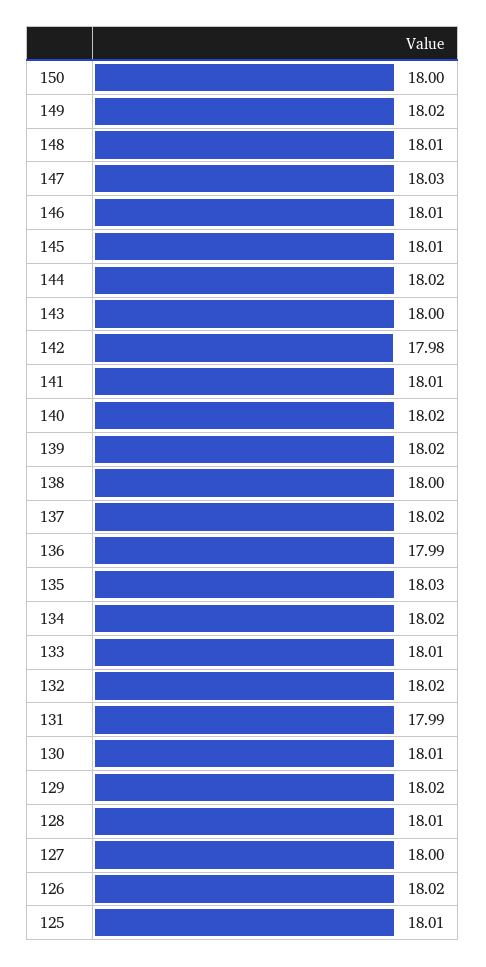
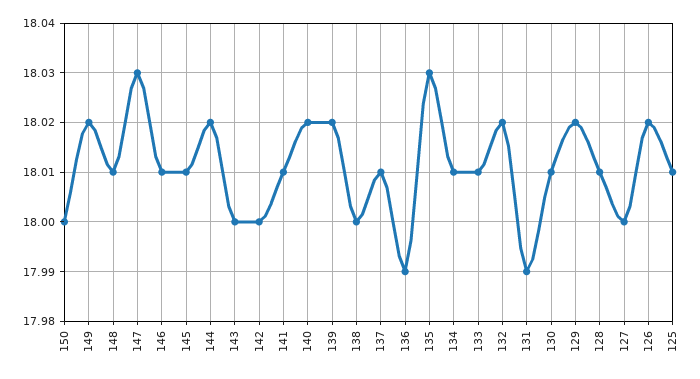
142: 17.98 -> 18
137: 18.02 -> 18.01
134: 18.02 -> 18.01

